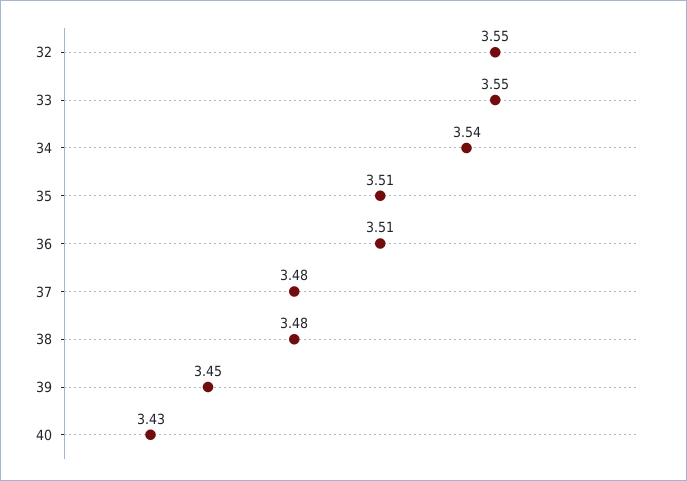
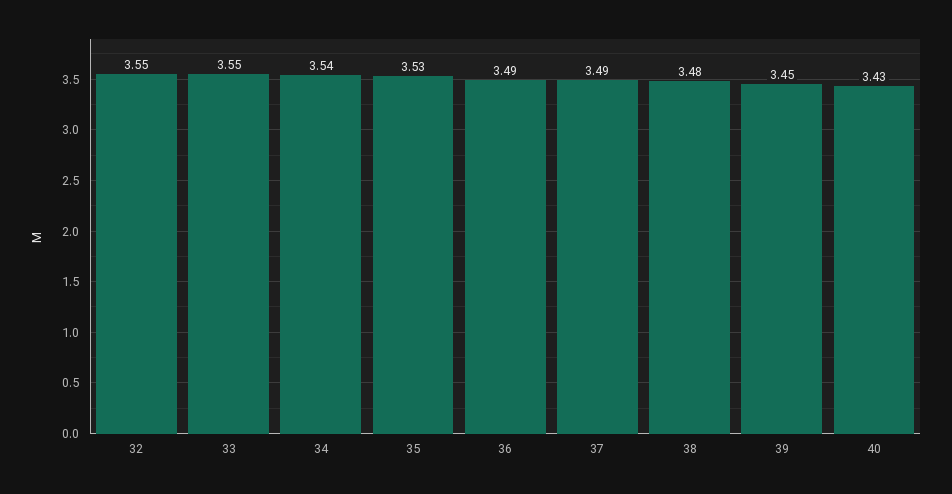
35: 3.51 -> 3.53
36: 3.51 -> 3.49
37: 3.48 -> 3.49

